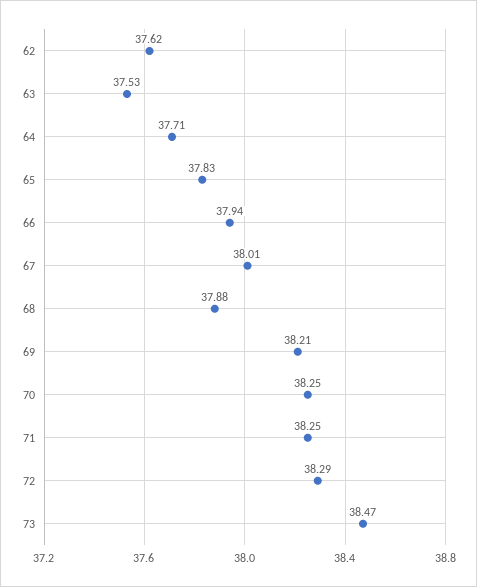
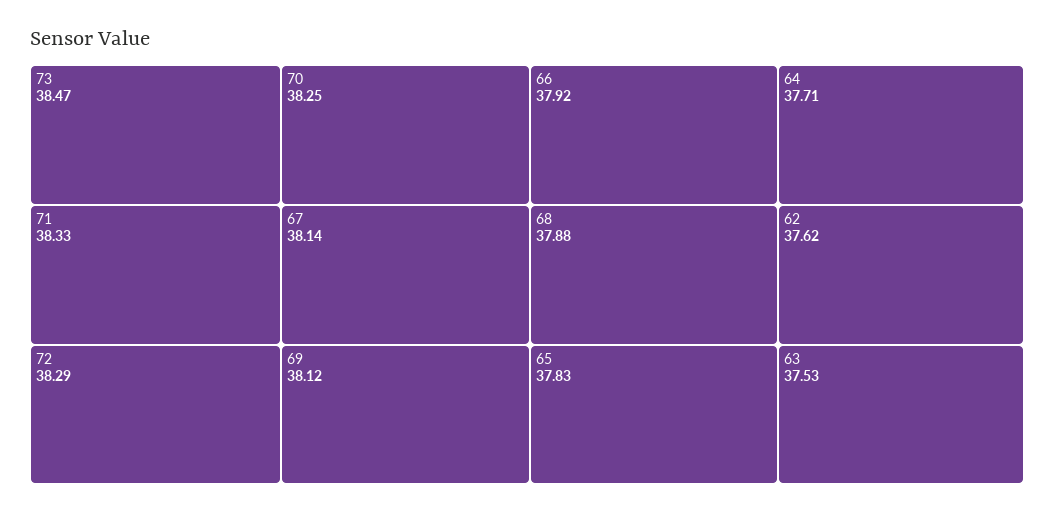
66: 37.94 -> 37.92
67: 38.01 -> 38.14
69: 38.21 -> 38.12
71: 38.25 -> 38.33

